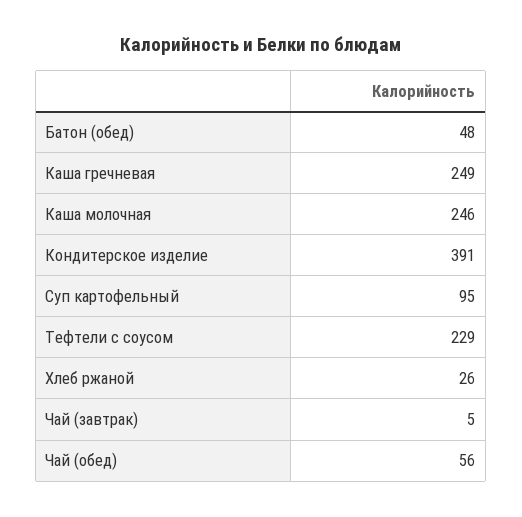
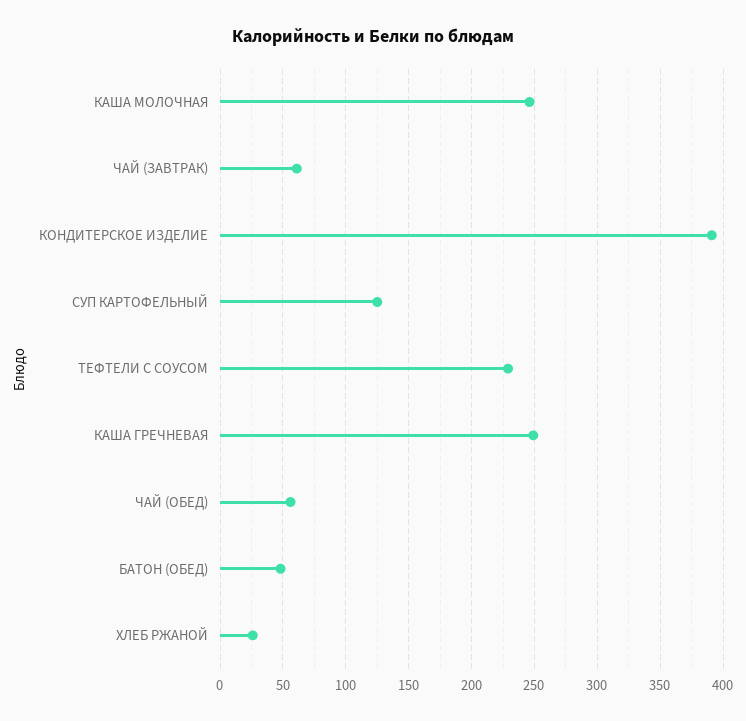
Суп картофельный: 95 -> 125
Чай (завтрак): 5 -> 60

